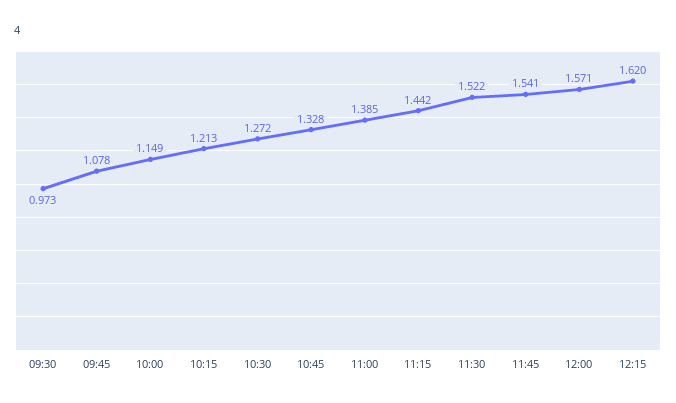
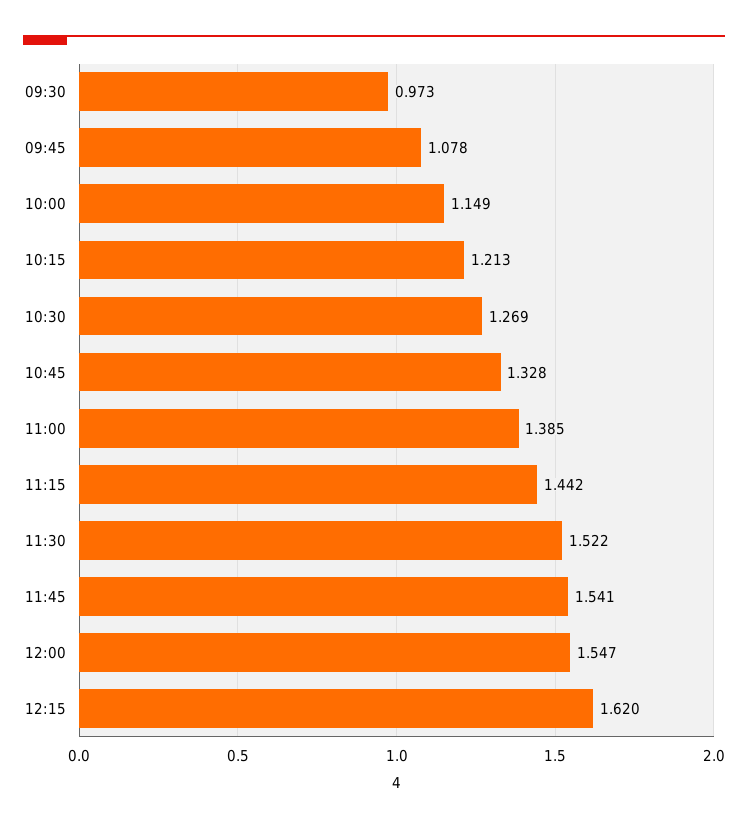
10:30: 1.272 -> 1.269
12:00: 1.571 -> 1.547

